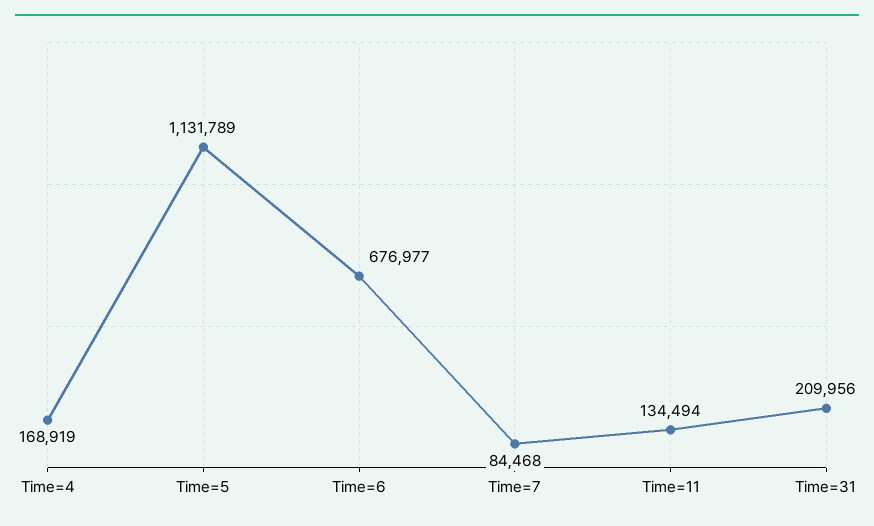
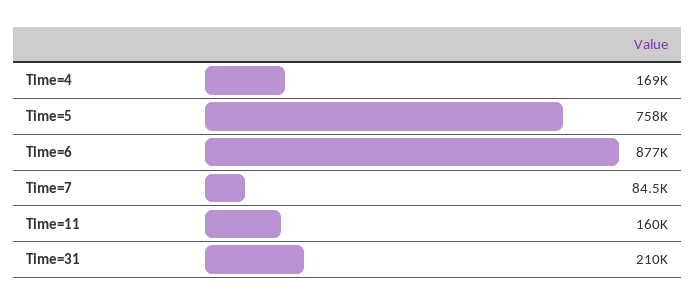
Time=5: 1131789 -> 758000
Time=6: 676977 -> 877000
Time=11: 134494 -> 160000

